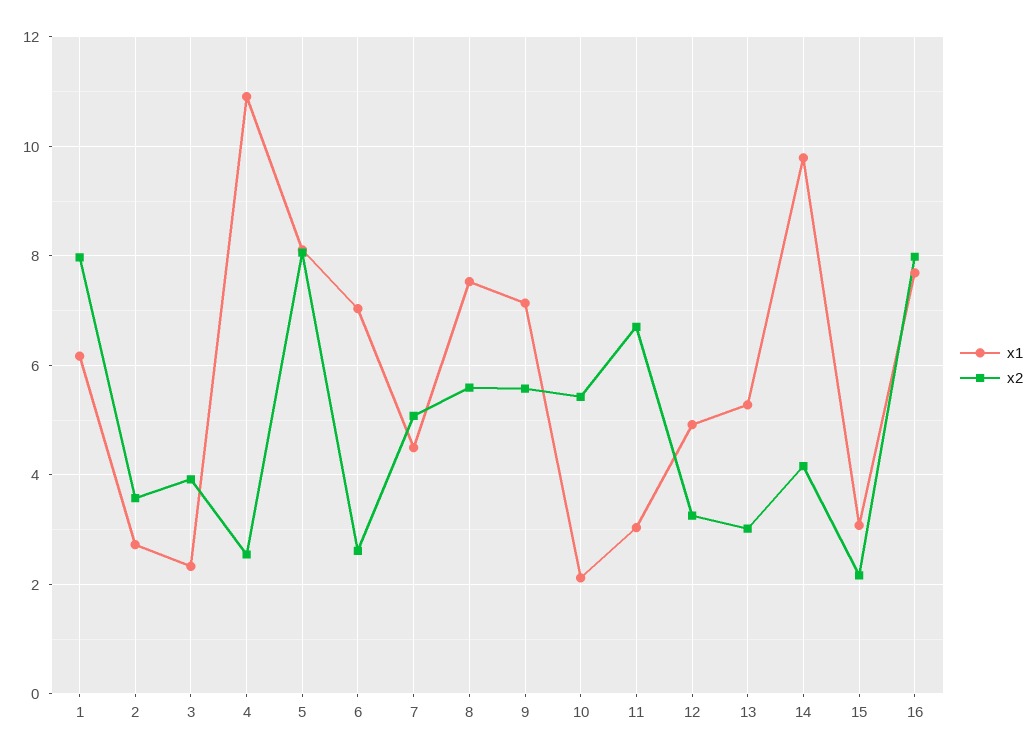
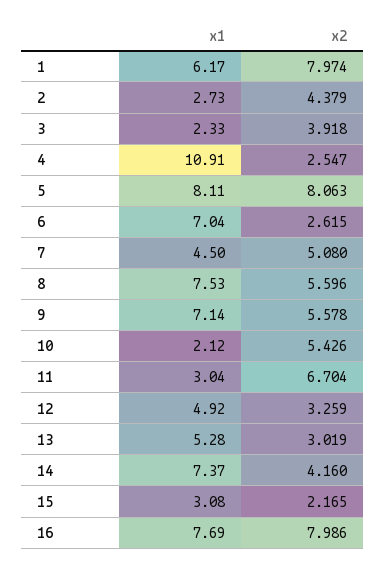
x2, 2: 3.6 -> 4.379
x1, 14: 9.8 -> 7.37

